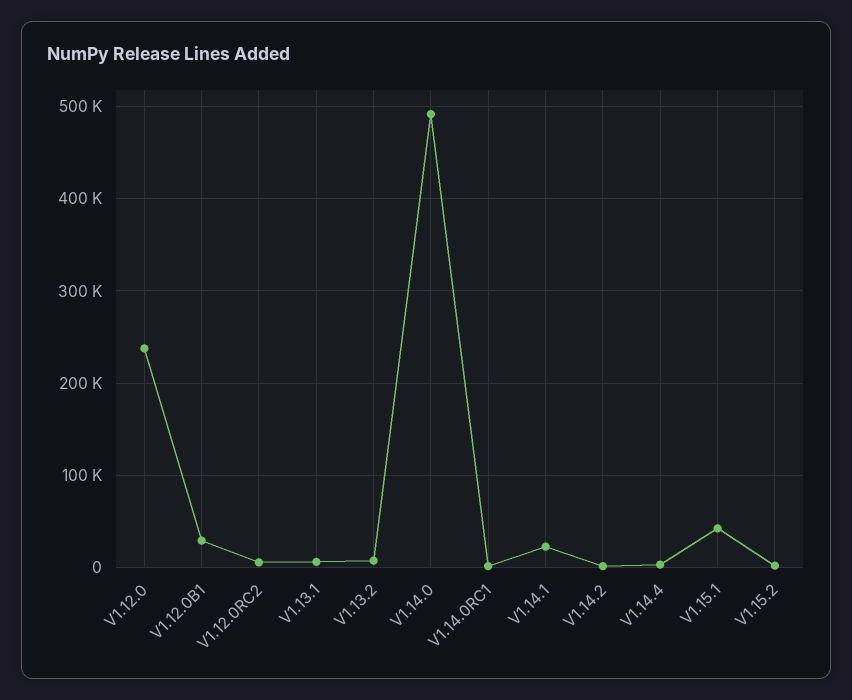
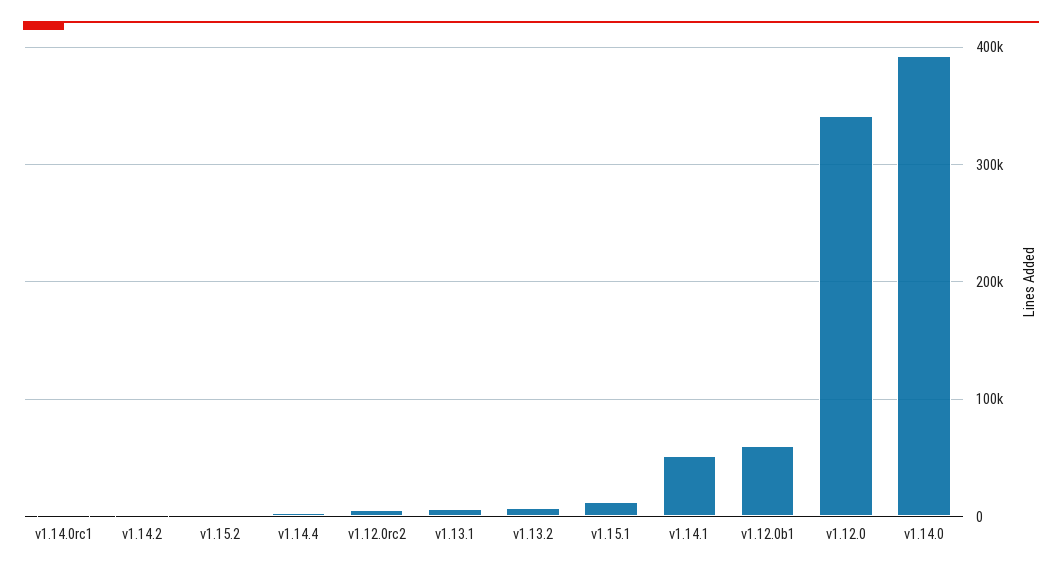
V1.12.0: 240000 -> 340000
V1.12.0B1: 30000 -> 60000
V1.14.0: 490000 -> 390000
V1.14.1: 20000 -> 50000
V1.15.1: 40000 -> 10000

